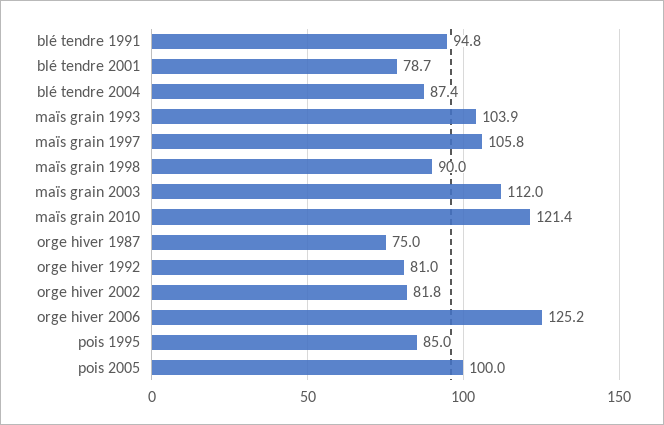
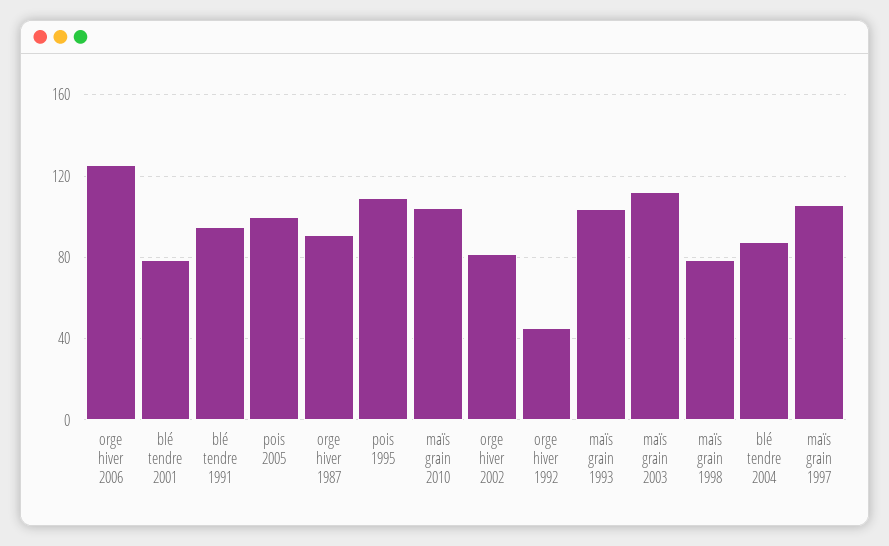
maïs grain 1998: 90 -> 80
maïs grain 2010: 121.4 -> 105
orge hiver 1987: 75 -> 90
orge hiver 1992: 81 -> 45
pois 1995: 85 -> 110

